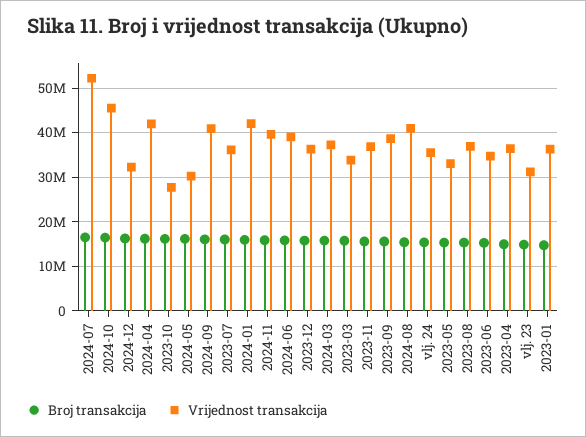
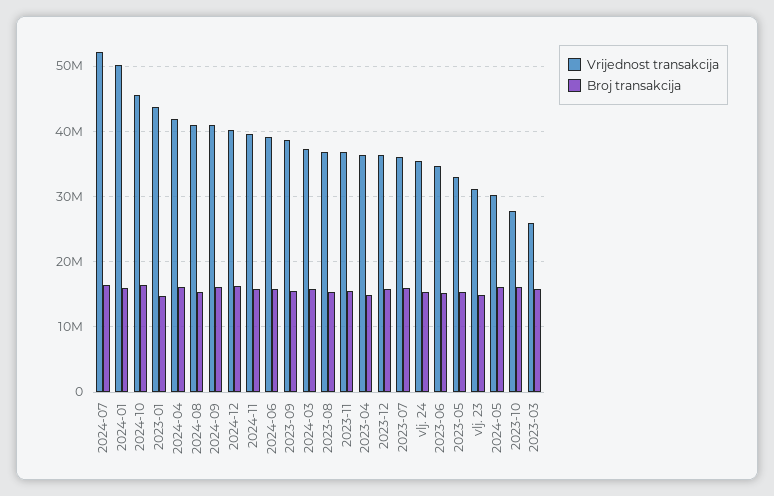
Vrijednost transakcija, 2024-12: 32000000 -> 40000000
Vrijednost transakcija, 2024-01: 42000000 -> 50000000
Vrijednost transakcija, 2023-03: 34000000 -> 26000000
Vrijednost transakcija, 2023-01: 36000000 -> 44000000

